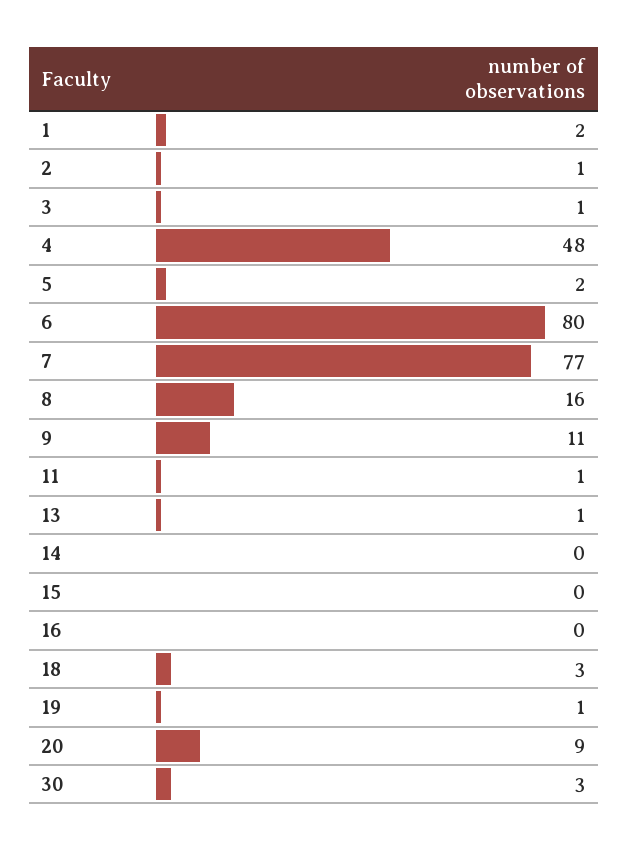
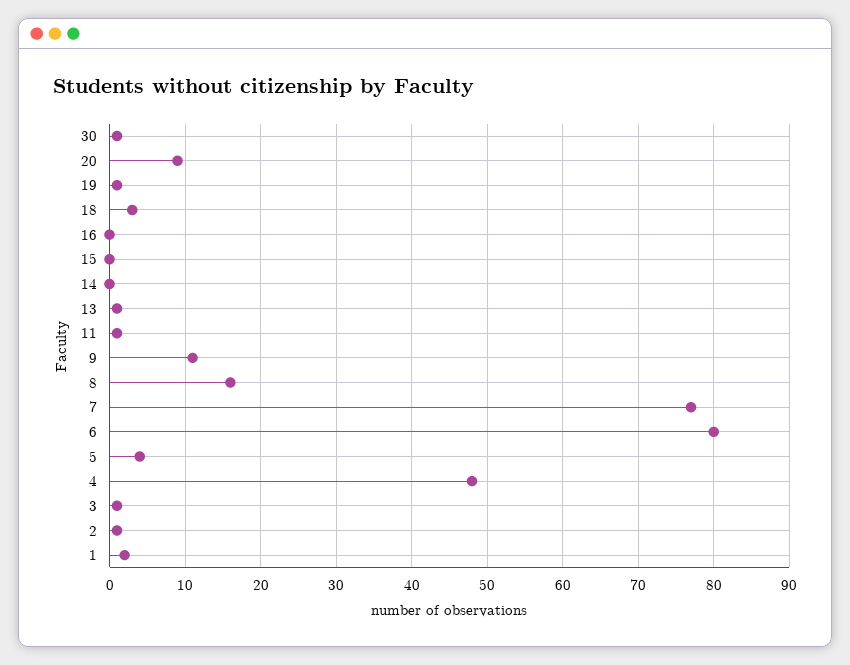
5: 2 -> 4
30: 3 -> 1

